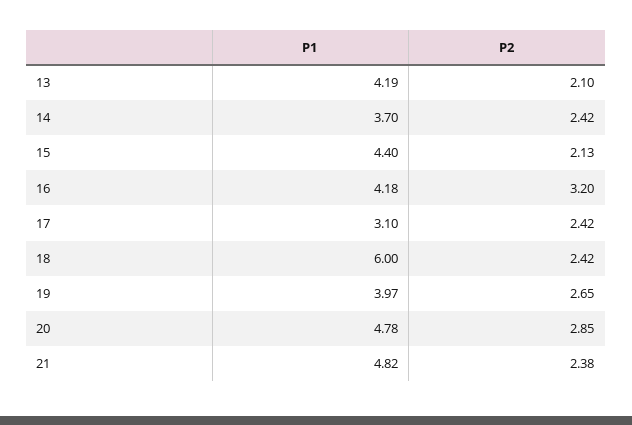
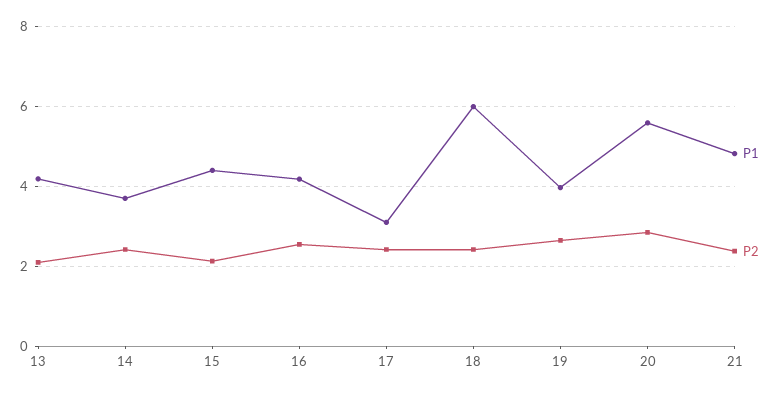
P2, 16: 3.2 -> 2.6
P1, 20: 4.78 -> 5.6

